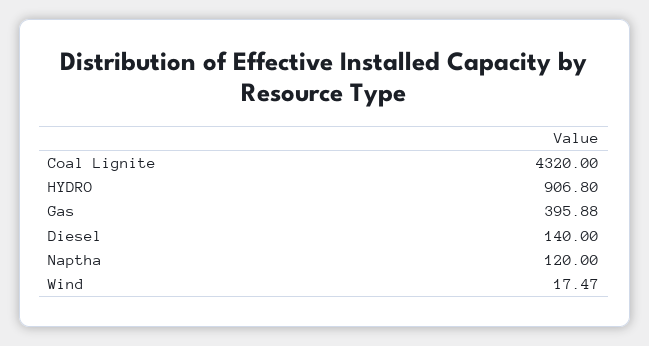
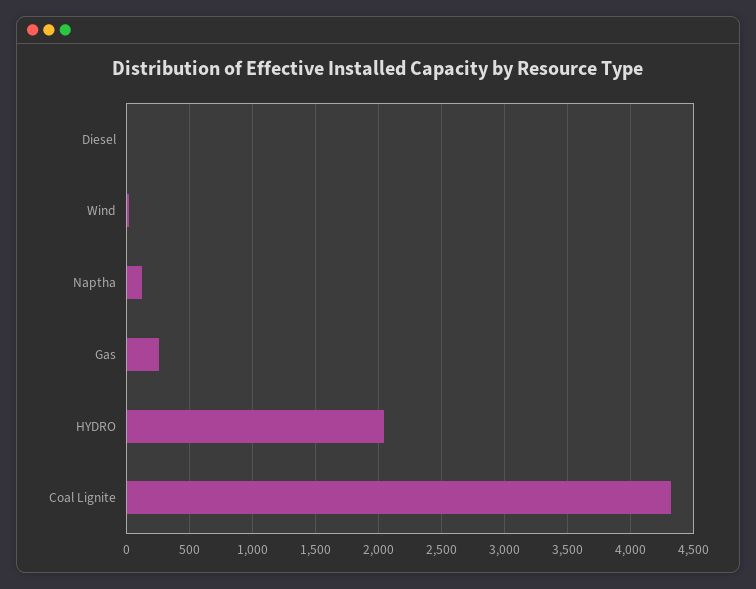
HYDRO: 906.8 -> 2050
Gas: 395.88 -> 250
Diesel: 140 -> 0

